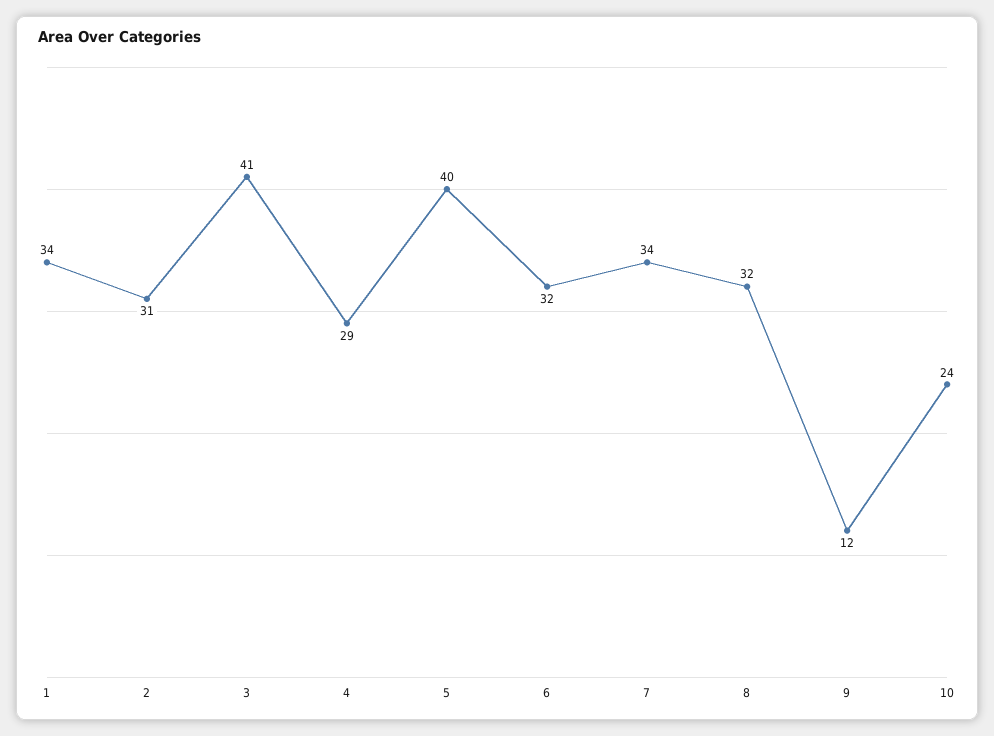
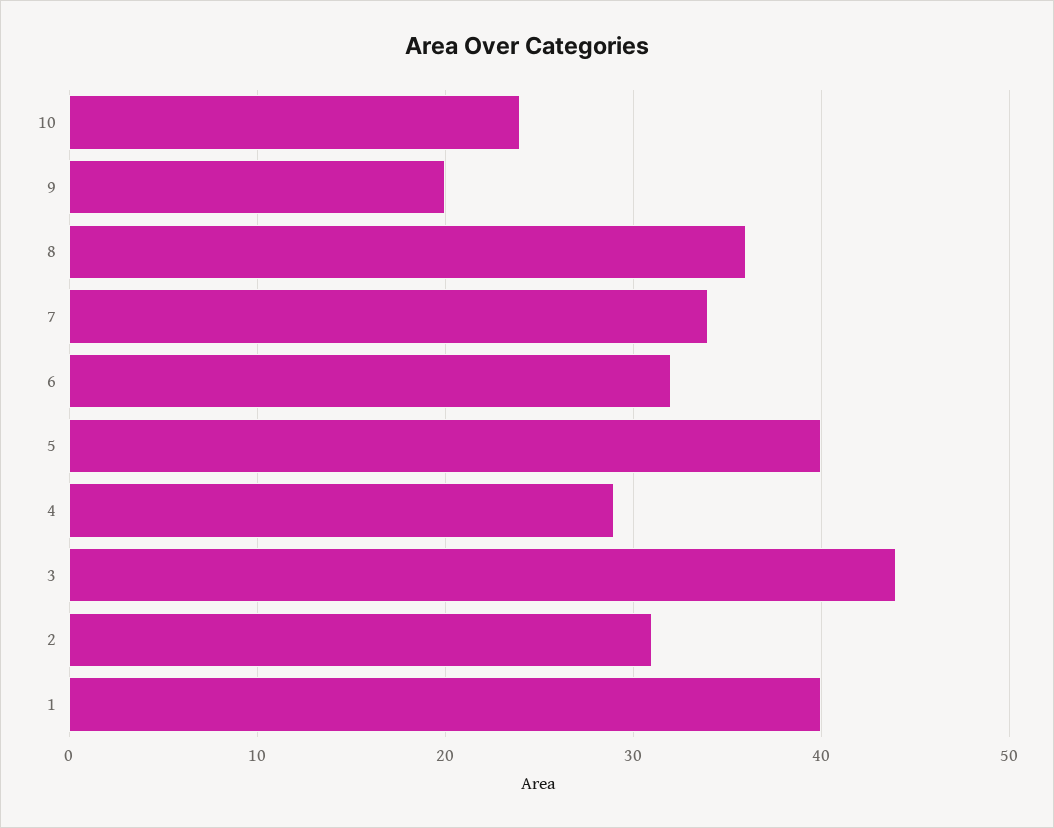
1: 34 -> 40
3: 41 -> 44
8: 32 -> 36
9: 12 -> 20

